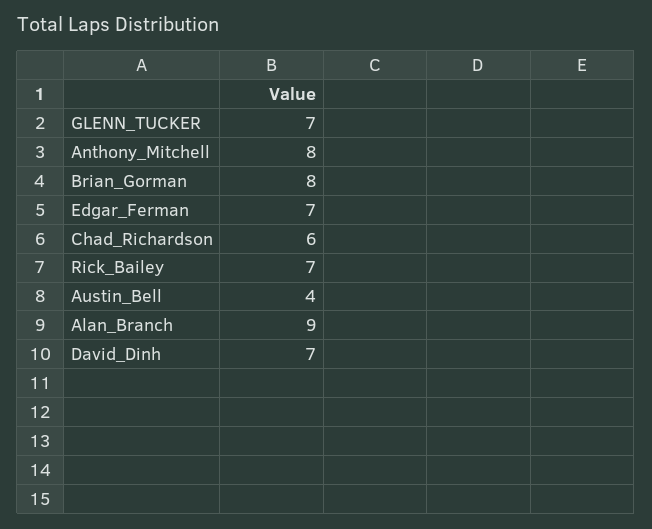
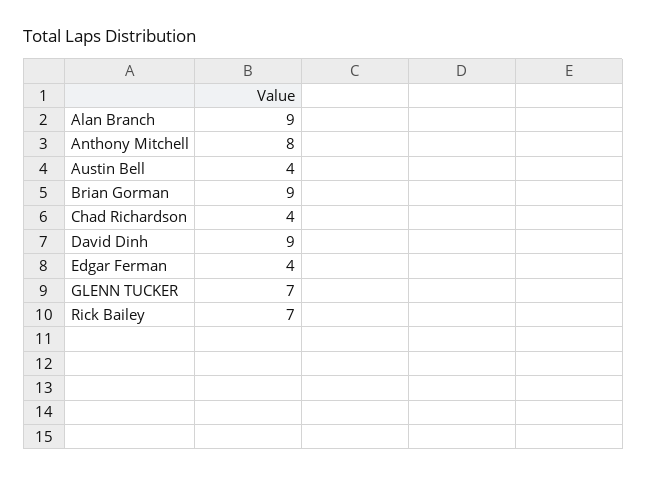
Brian_Gorman: 8 -> 9
Edgar_Ferman: 7 -> 4
Chad_Richardson: 6 -> 4
David_Dinh: 7 -> 9

